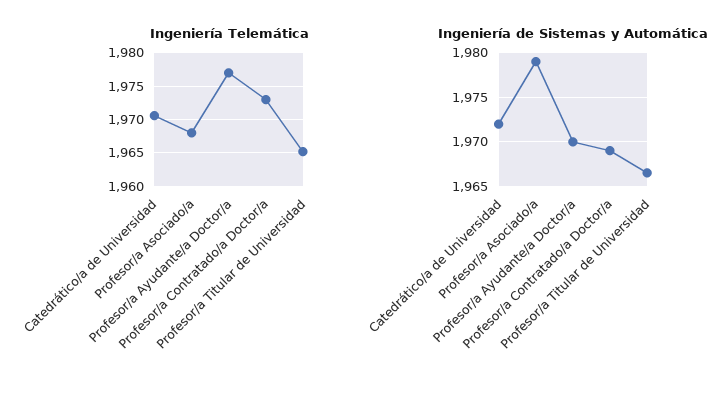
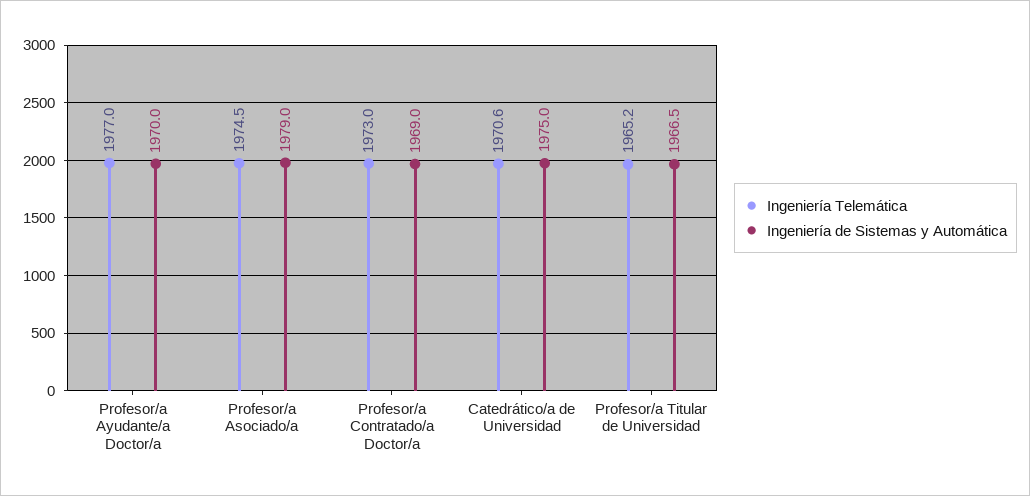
Ingeniería Telemática, Profesor/a Asociado/a: 1968 -> 1974.5
Ingeniería de Sistemas y Automática, Catedrático/a de Universidad: 1972 -> 1975

